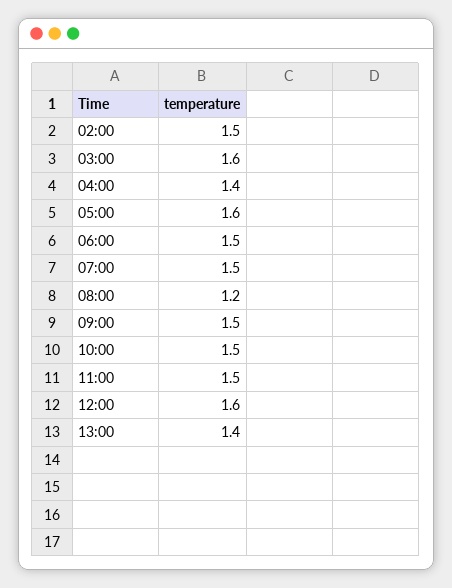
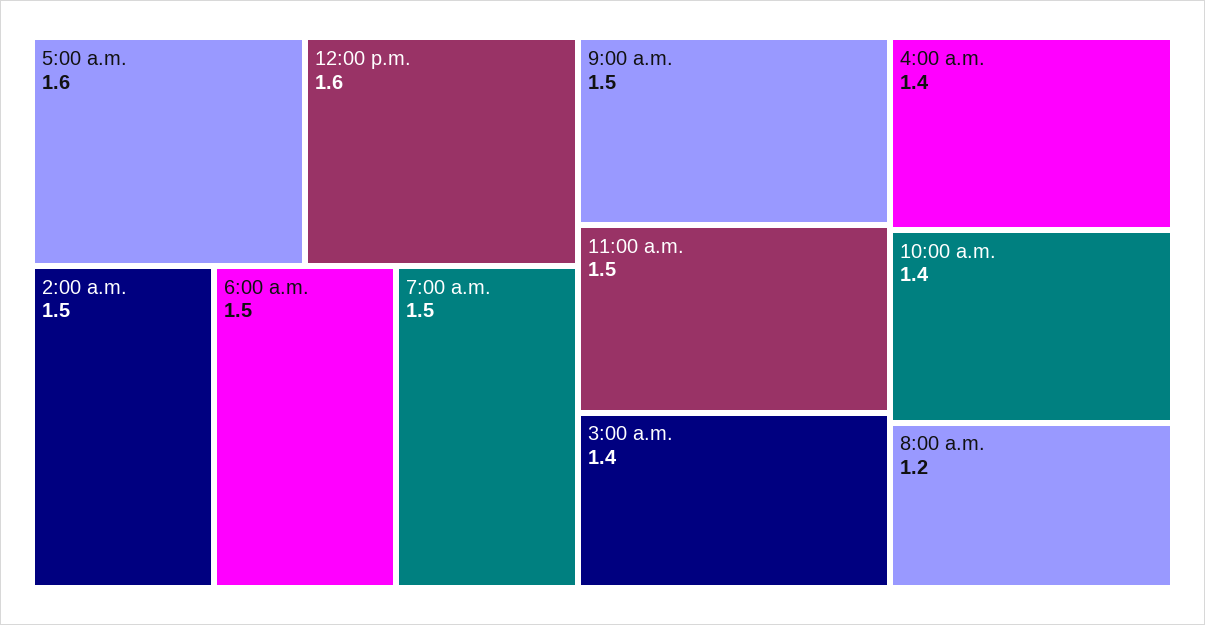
03:00: 1.6 -> 1.4
10:00: 1.5 -> 1.4
13:00: 1.4 -> none

